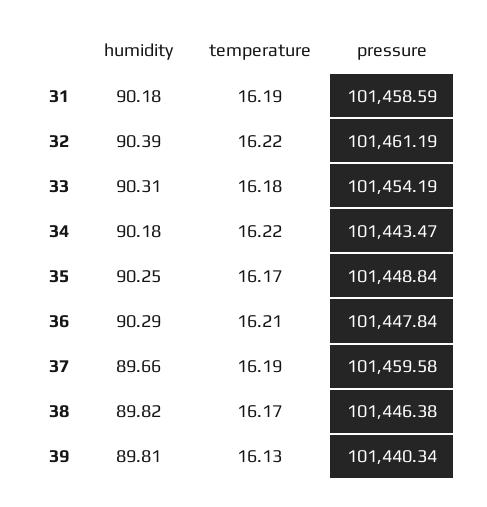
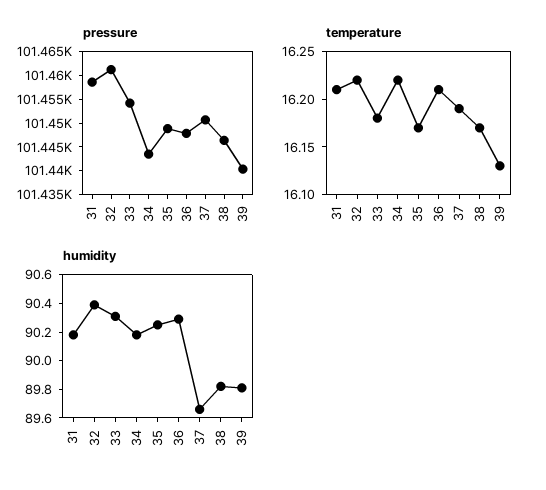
temperature, 31: 16.19 -> 16.21
pressure, 37: 101459.58 -> 101450

